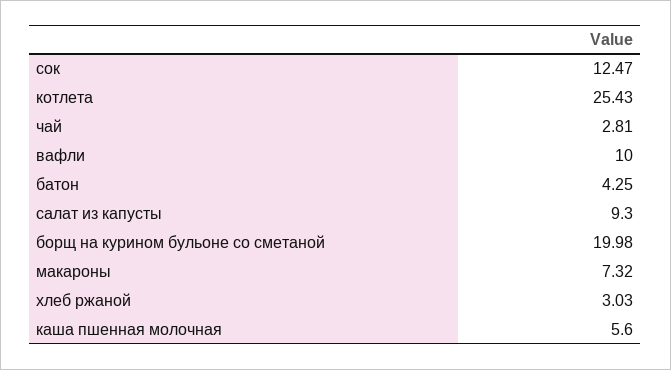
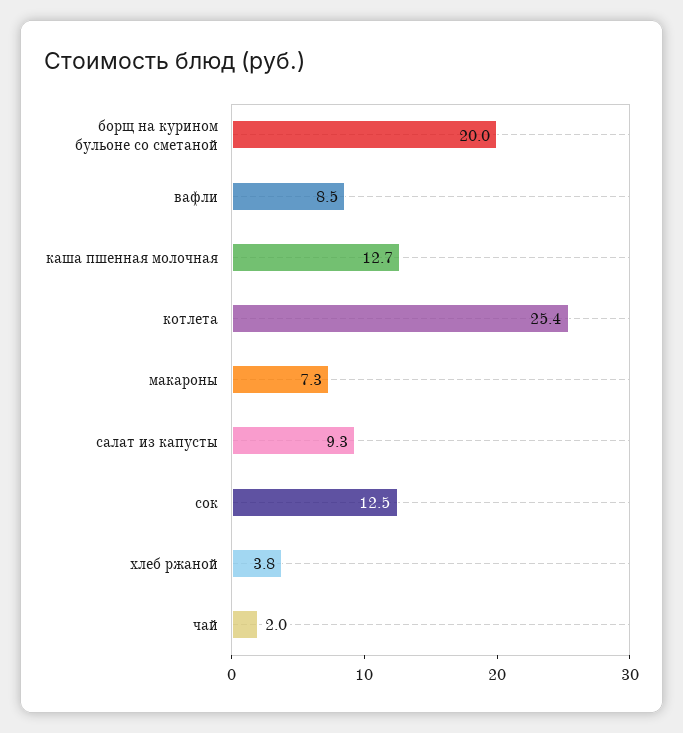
чай: 2.81 -> 2
вафли: 10 -> 8.5
батон: 4.25 -> none
хлеб ржаной: 3.03 -> 3.8
каша пшенная молочная: 5.6 -> 12.7

